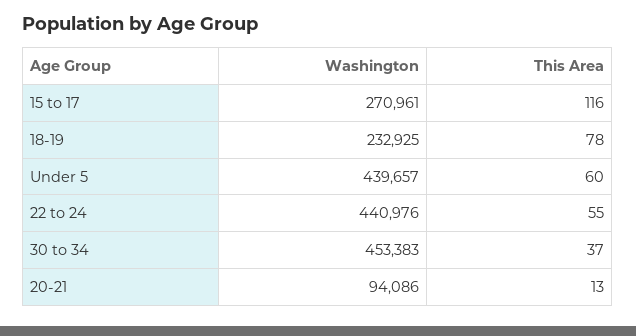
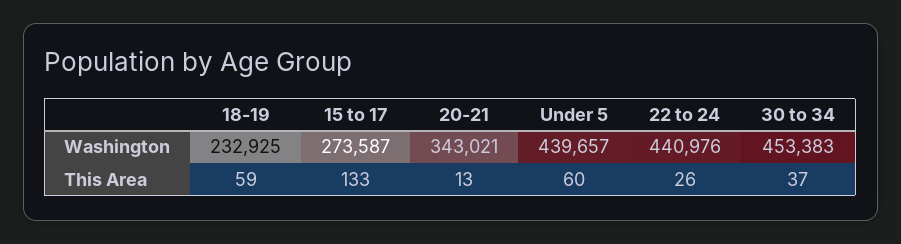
Washington, 15 to 17: 270961 -> 273587
This Area, 15 to 17: 116 -> 133
This Area, 18-19: 78 -> 59
This Area, 22 to 24: 55 -> 26
Washington, 20-21: 94086 -> 343021

